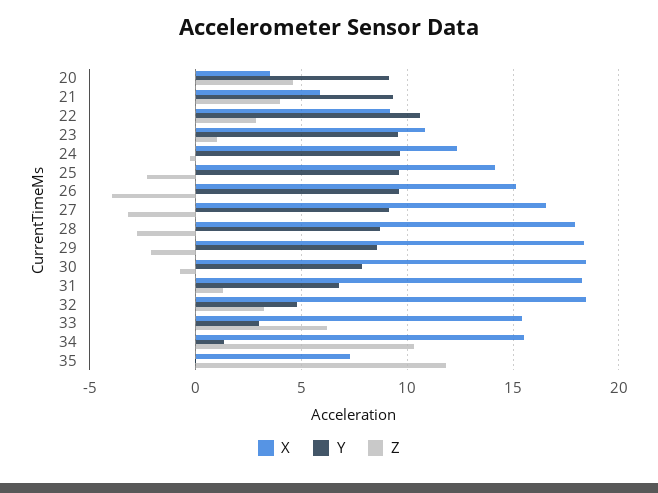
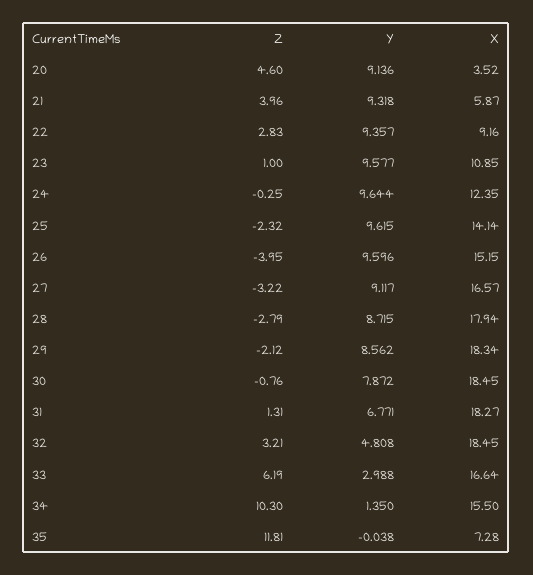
Y, 22: 10.5 -> 9.357
X, 33: 15.5 -> 16.64

